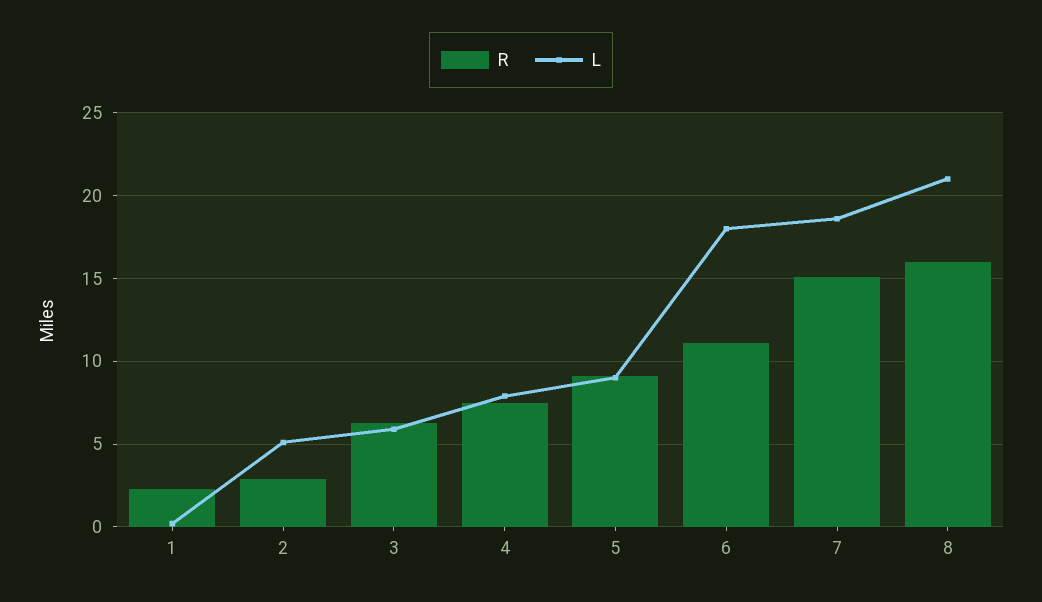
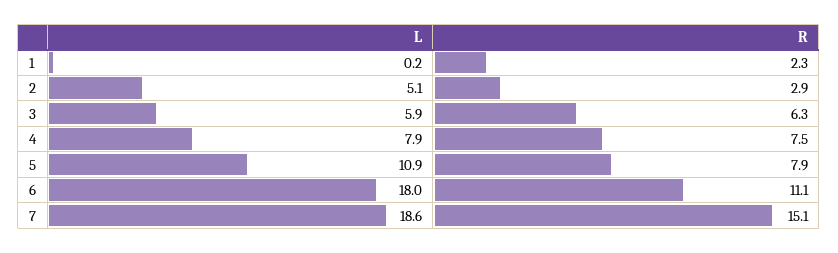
R, 5: 9 -> 7.9
L, 5: 9 -> 10.9
R, 8: 16 -> none
L, 8: 21 -> none

